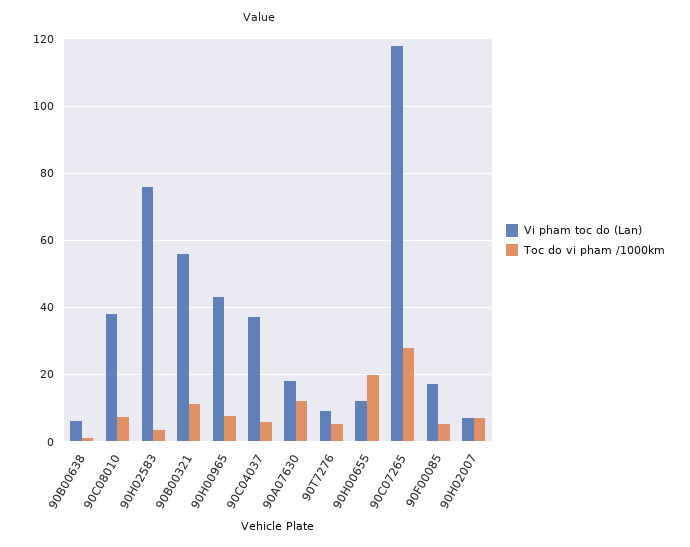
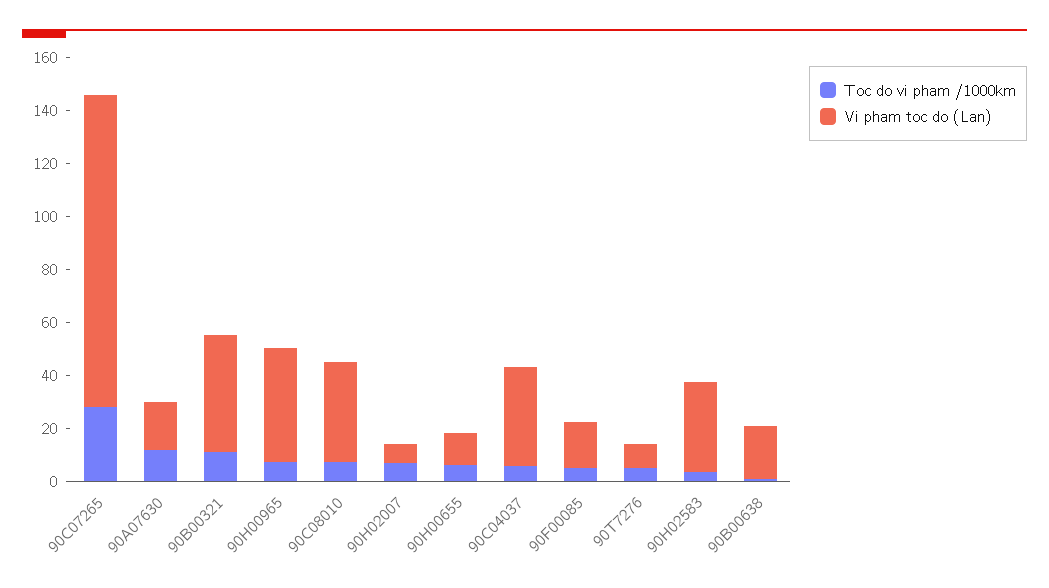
Vi pham toc do (Lan), 90B00638: 6 -> 20
Vi pham toc do (Lan), 90H02583: 76 -> 35
Vi pham toc do (Lan), 90B00321: 56 -> 45
Toc do vi pham /1000km, 90H00655: 20 -> 5

